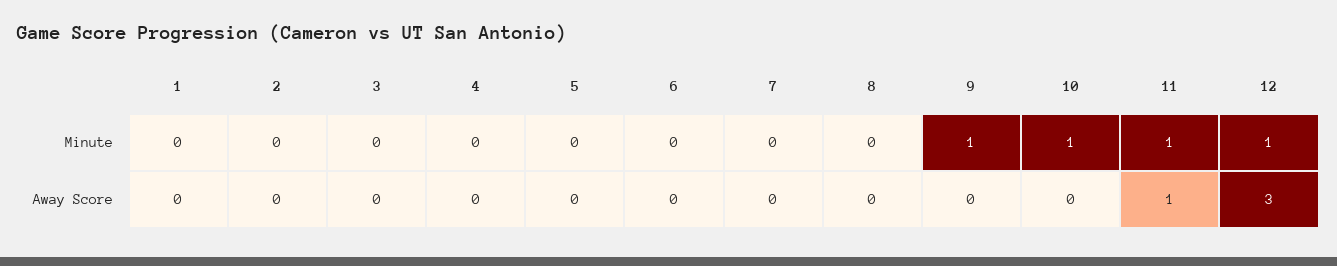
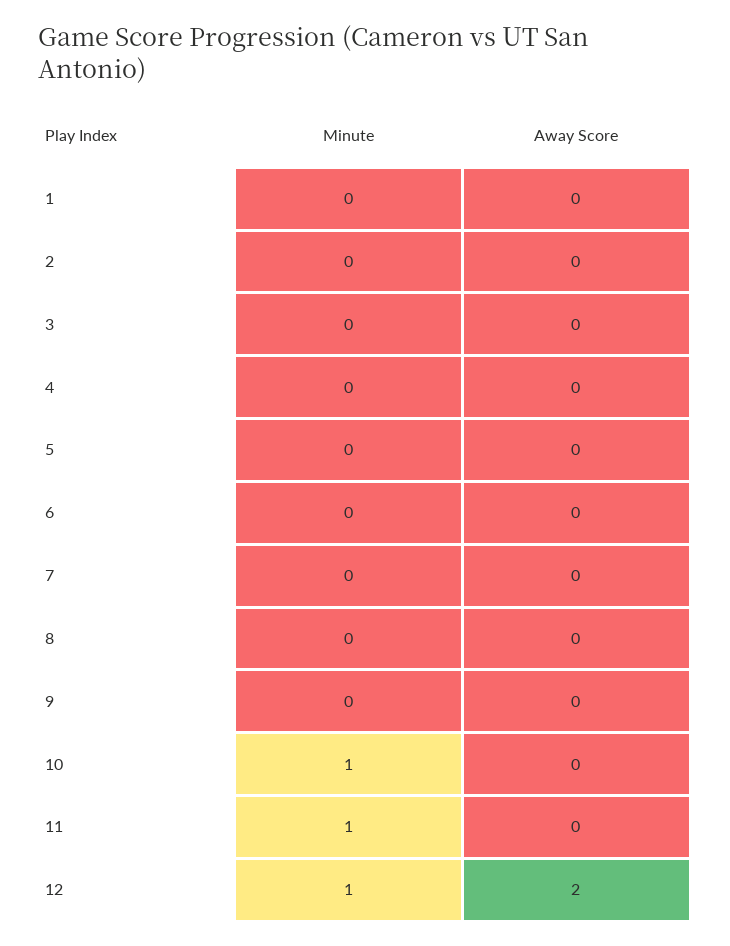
9, Minute: 1 -> 0
11, Away Score: 1 -> 0
12, Away Score: 3 -> 2

